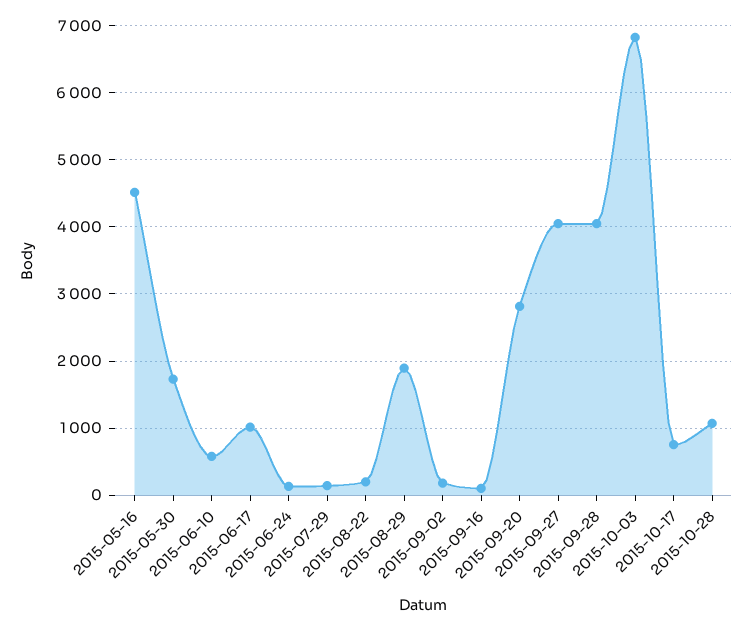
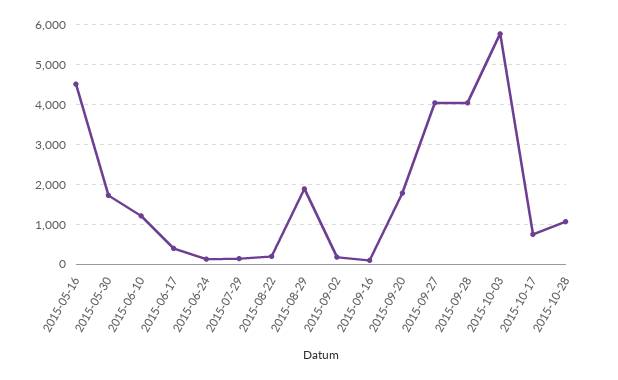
2015-06-10: 600 -> 1200
2015-06-17: 1000 -> 400
2015-09-20: 2800 -> 1800
2015-10-03: 6800 -> 5800

